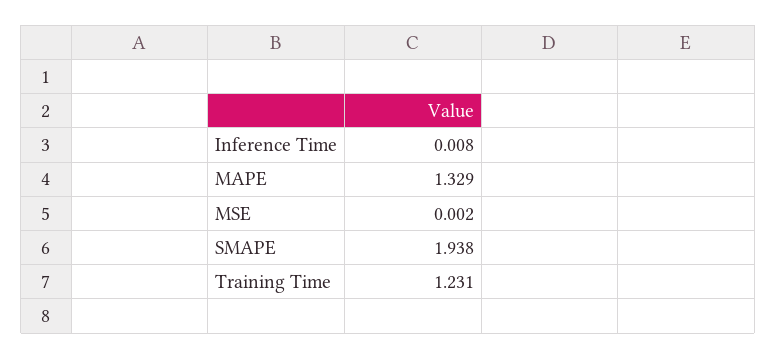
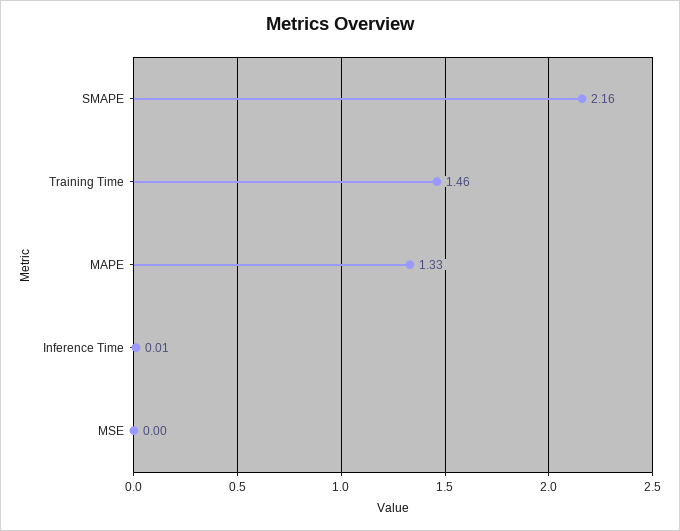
SMAPE: 1.938 -> 2.16
Training Time: 1.231 -> 1.46

